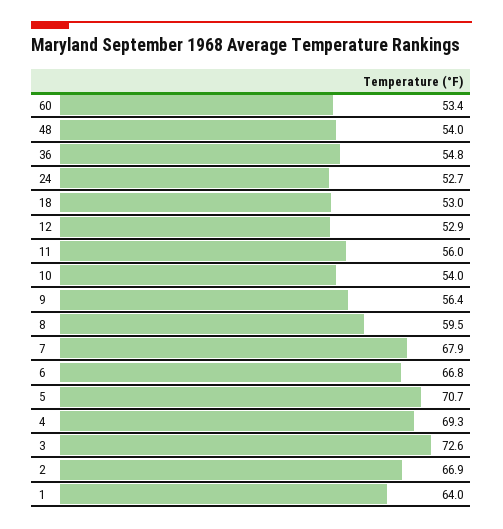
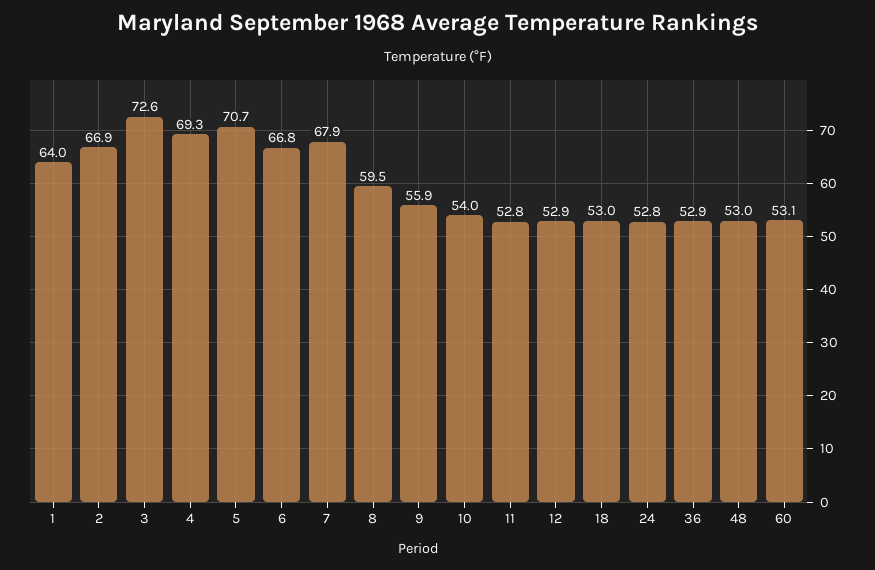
60: 53.4 -> 53.1
48: 54 -> 53
36: 54.8 -> 52.9
24: 52.7 -> 52.8
11: 56 -> 52.8
9: 56.4 -> 55.9

